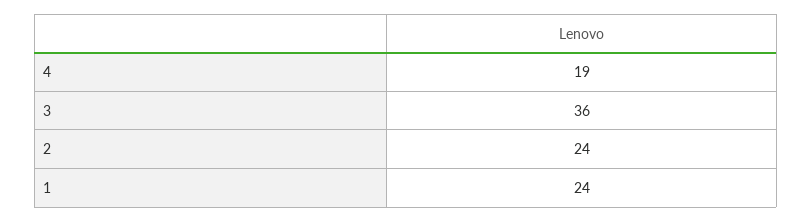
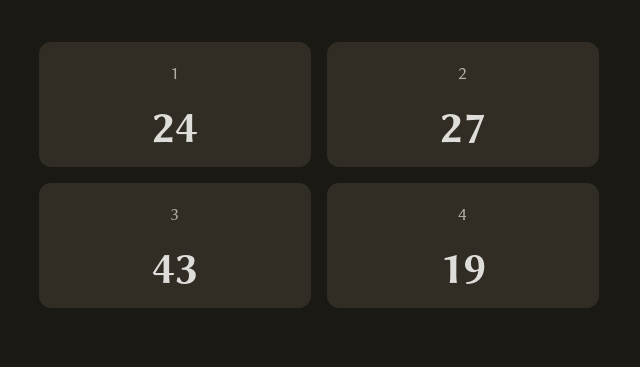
3: 36 -> 43
2: 24 -> 27

